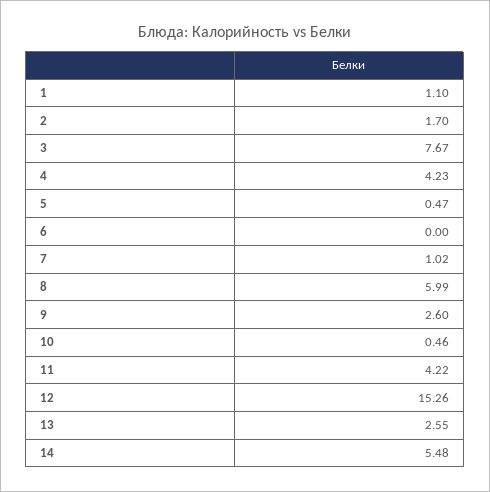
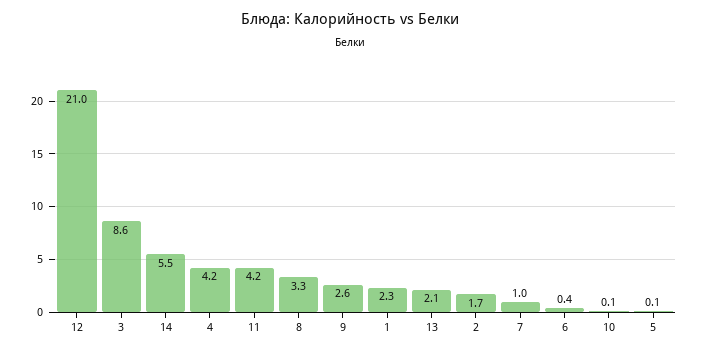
1: 1.1 -> 2.3
3: 7.67 -> 8.6
5: 0.47 -> 0.1
6: 0 -> 0.4
8: 5.99 -> 3.3
10: 0.46 -> 0.1
12: 15.26 -> 21
13: 2.55 -> 2.1

